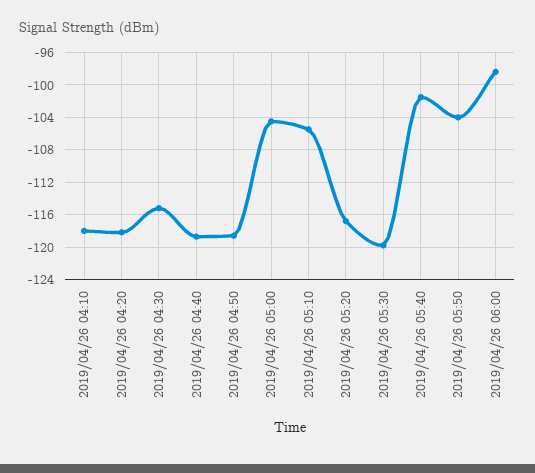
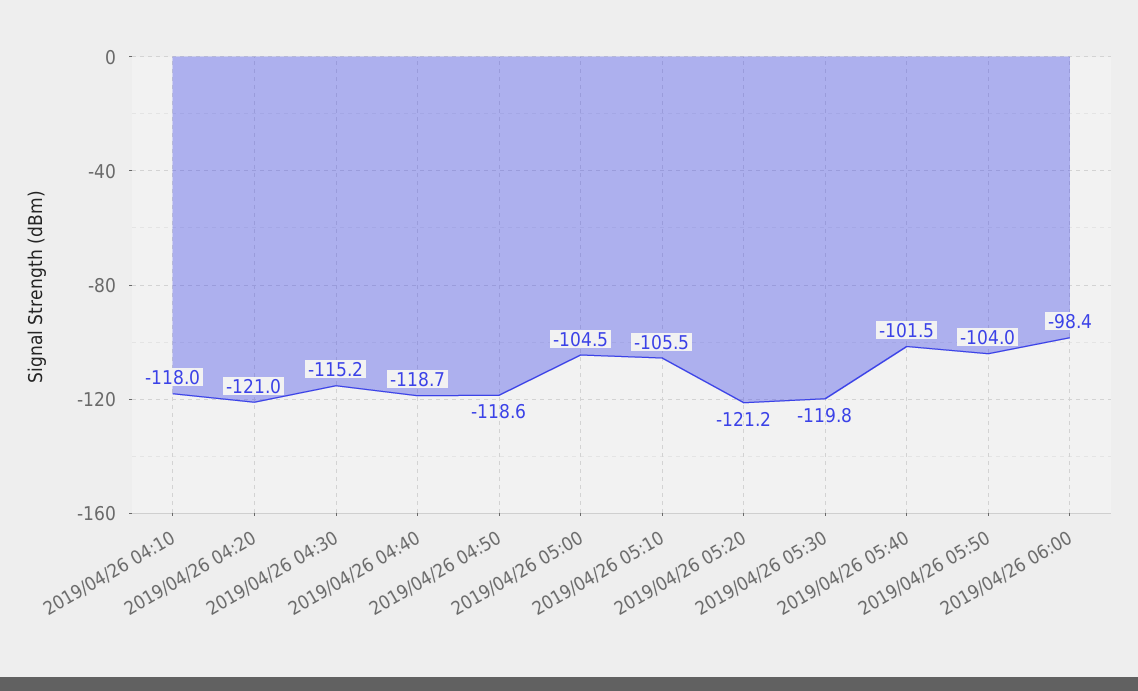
2019/04/26 04:20: -118 -> -121
2019/04/26 05:20: -117 -> -121.2

